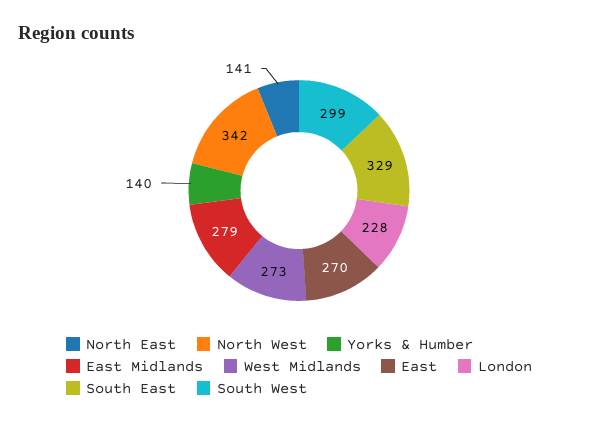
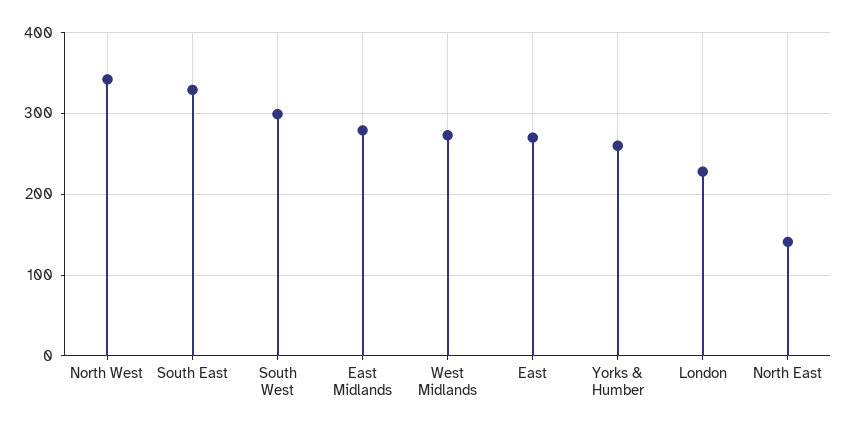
Yorks & Humber: 140 -> 260

